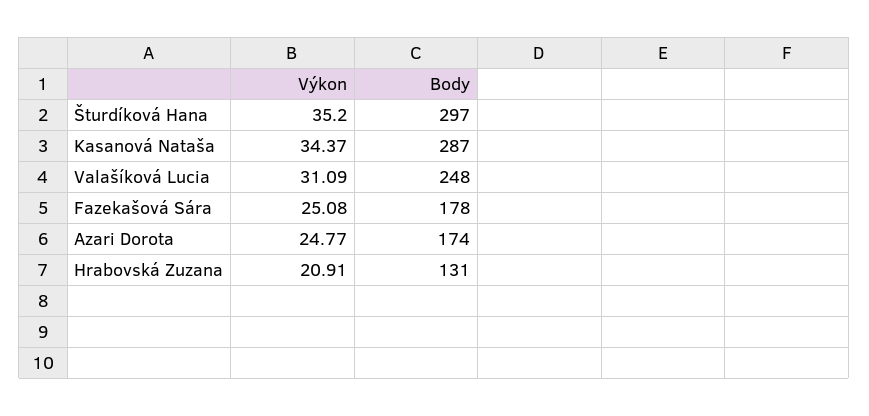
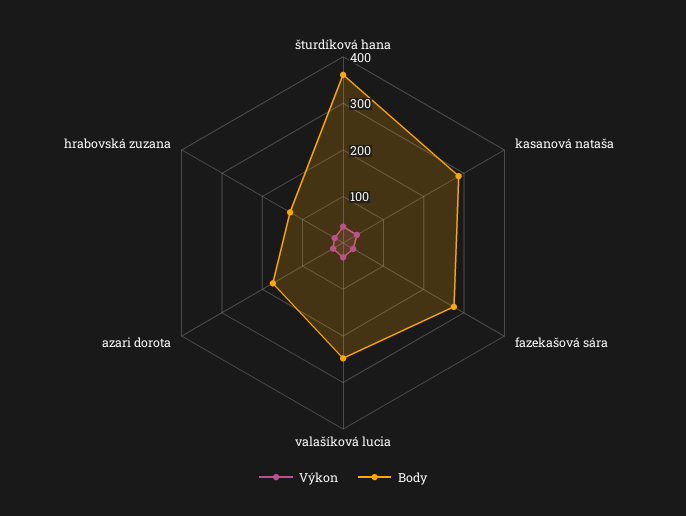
Body, Šturdíková Hana: 297 -> 360
Body, Fazekašová Sára: 178 -> 280

